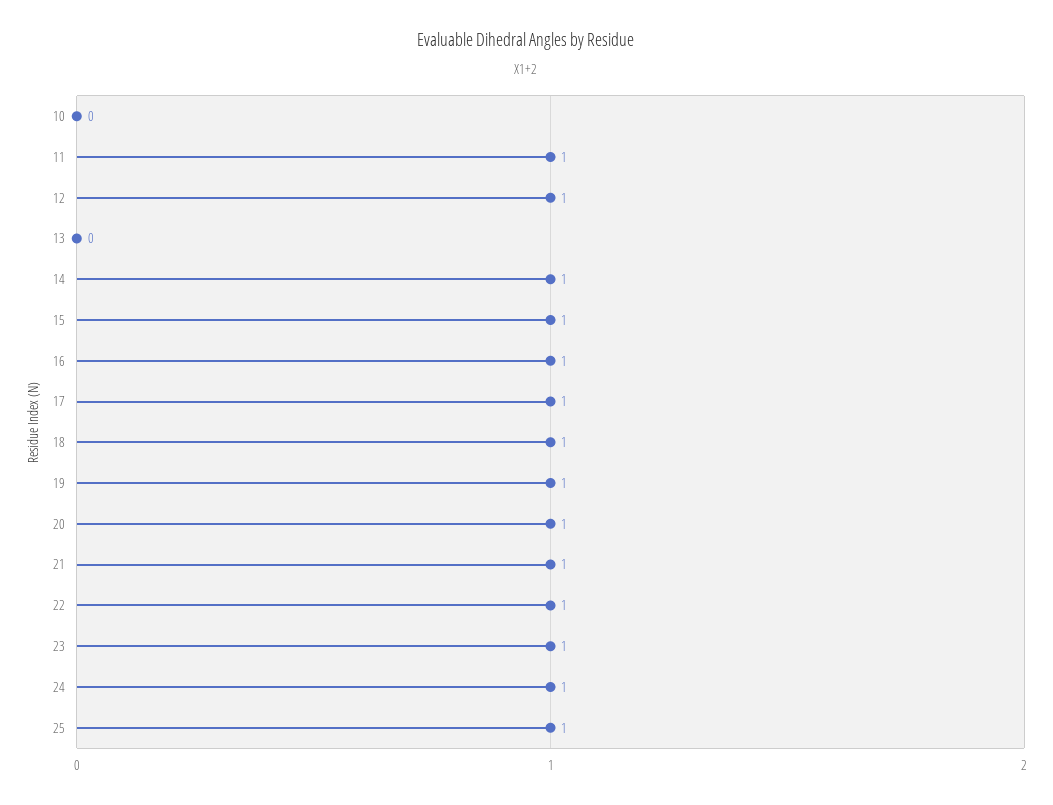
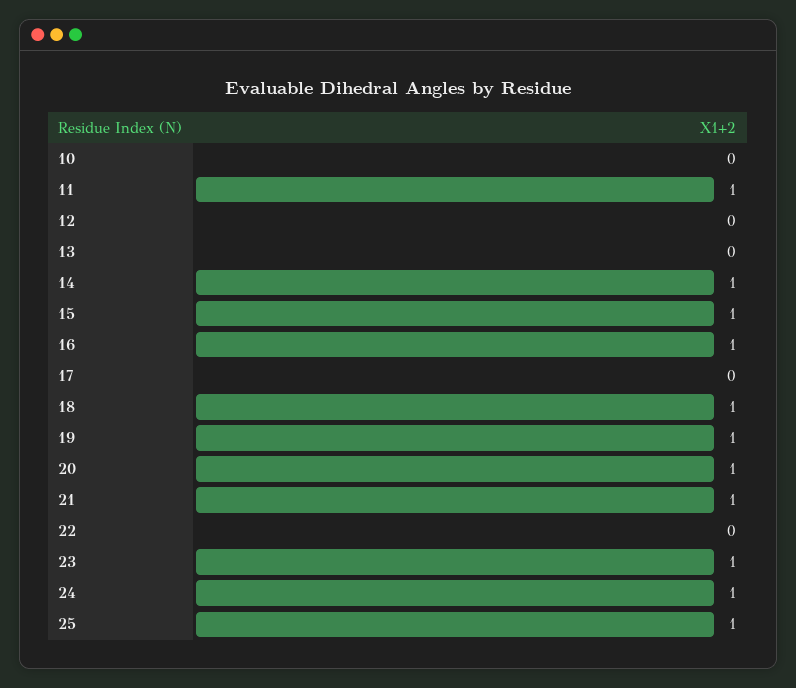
12: 1 -> 0
17: 1 -> 0
22: 1 -> 0

